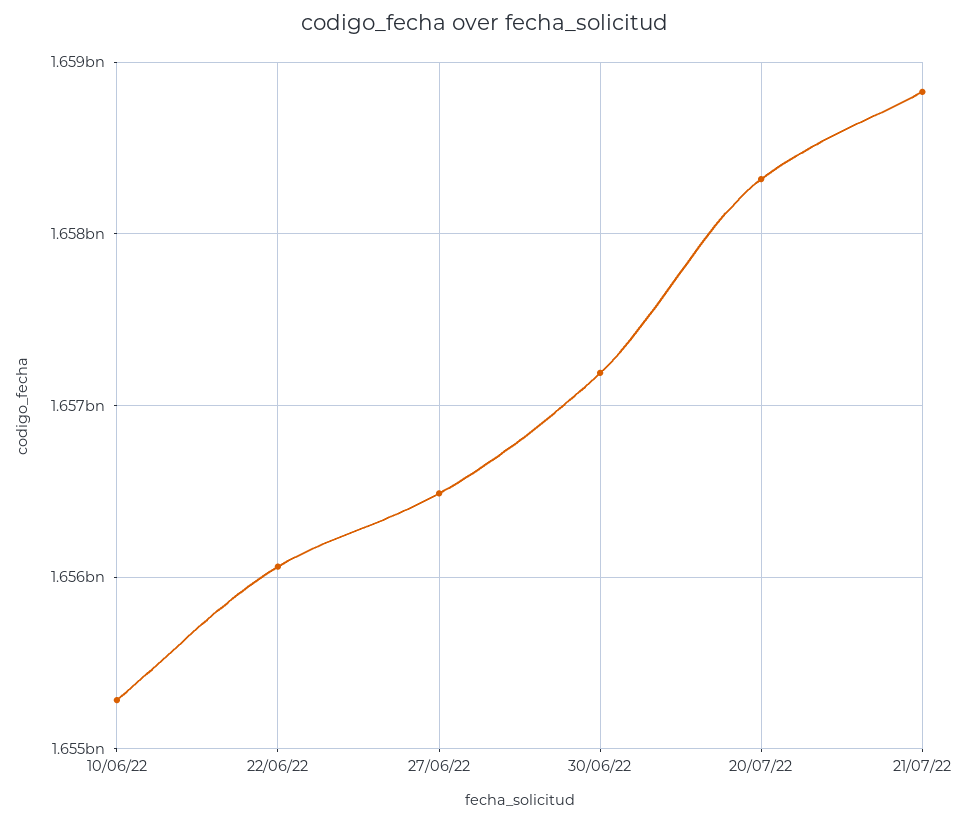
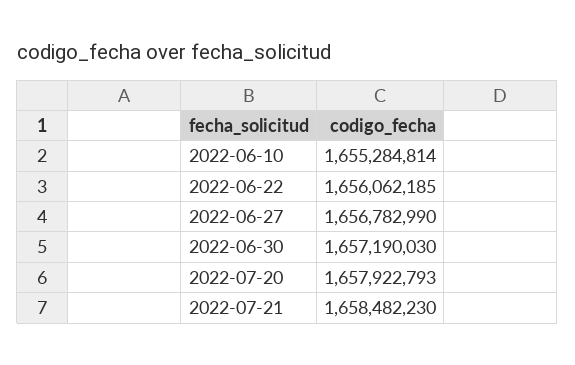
27/06/22: 1656500000 -> 1656782990
20/07/22: 1658300000 -> 1657922793
21/07/22: 1658800000 -> 1658482230

